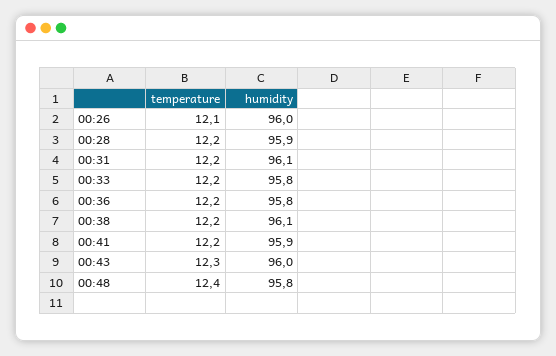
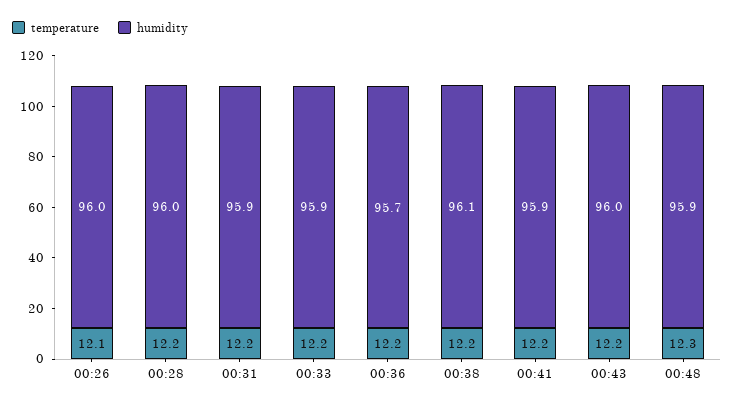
humidity, 00:28: 95.9 -> 96
humidity, 00:31: 96.1 -> 95.9
humidity, 00:33: 95.8 -> 95.9
humidity, 00:36: 95.8 -> 95.7
temperature, 00:43: 12.3 -> 12.2
temperature, 00:48: 12.4 -> 12.3
humidity, 00:48: 95.8 -> 95.9

